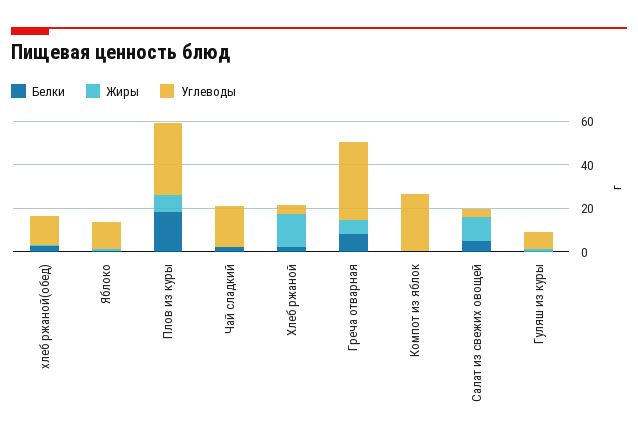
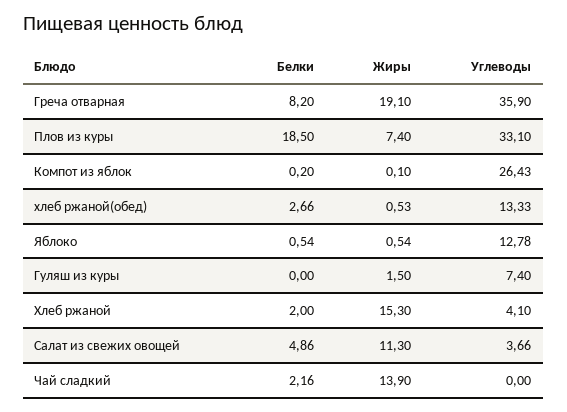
Жиры, Чай сладкий: 0 -> 13.9
Углеводы, Чай сладкий: 20 -> 0
Жиры, Греча отварная: 5 -> 19.1

